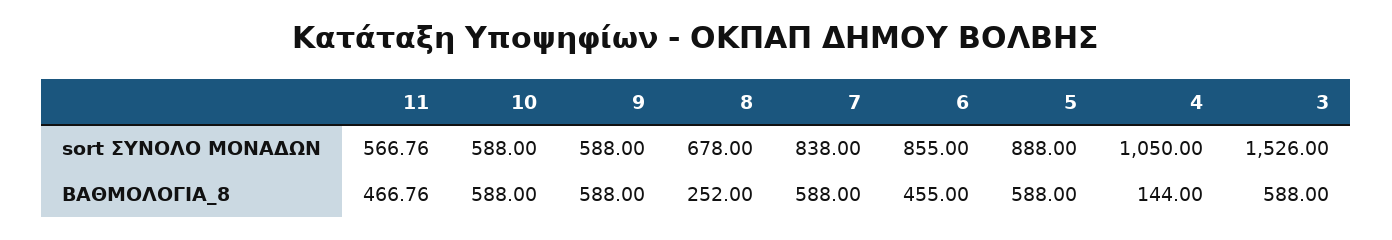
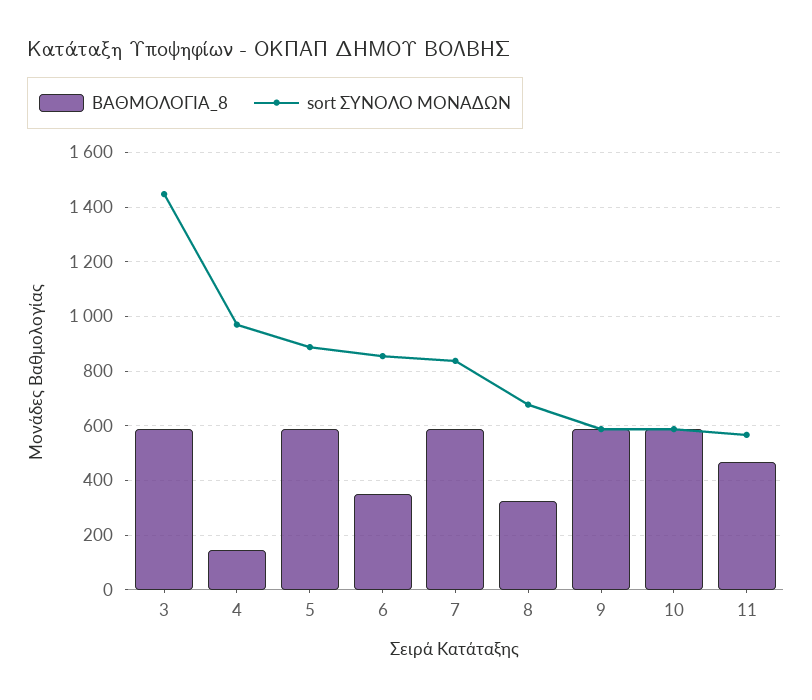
sort ΣΥΝΟΛΟ ΜΟΝΑΔΩΝ, 4: 1050 -> 975
sort ΣΥΝΟΛΟ ΜΟΝΑΔΩΝ, 3: 1526 -> 1450
ΒΑΘΜΟΛΟΓΙΑ_8, 8: 252 -> 325
ΒΑΘΜΟΛΟΓΙΑ_8, 6: 455 -> 350

